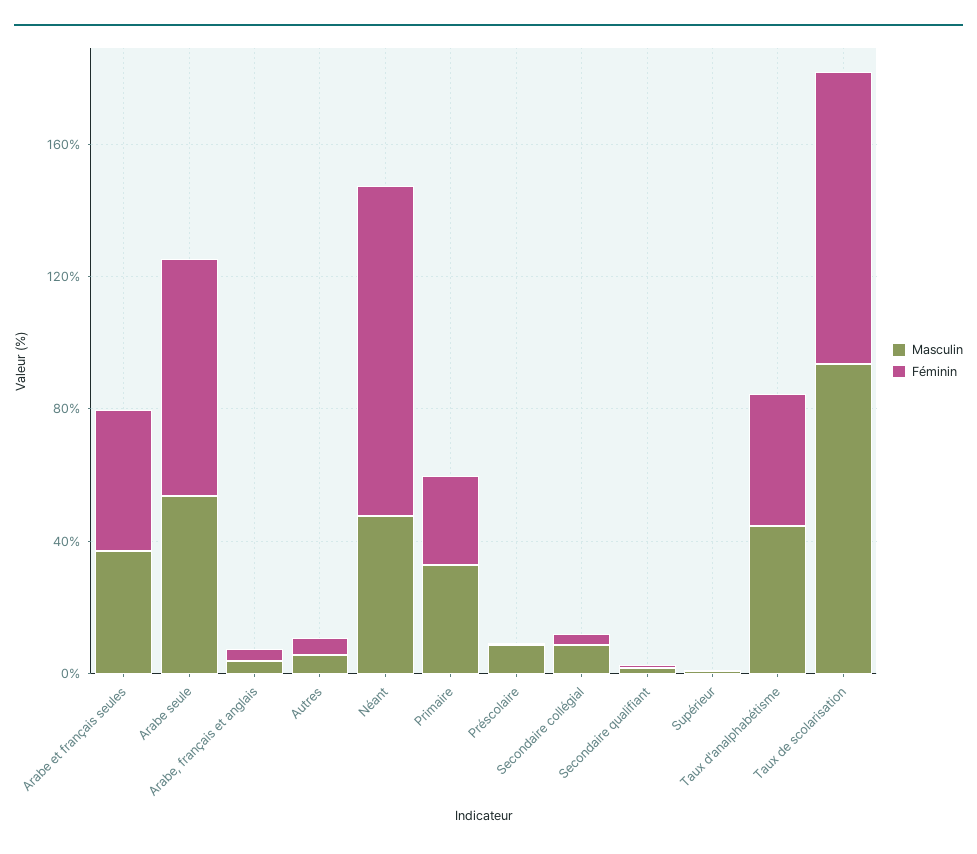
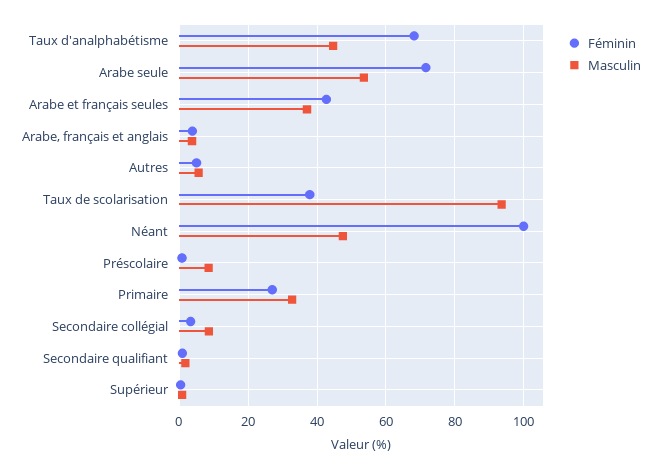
Féminin, Taux d'analphabétisme: 40 -> 68
Féminin, Taux de scolarisation: 90 -> 38

